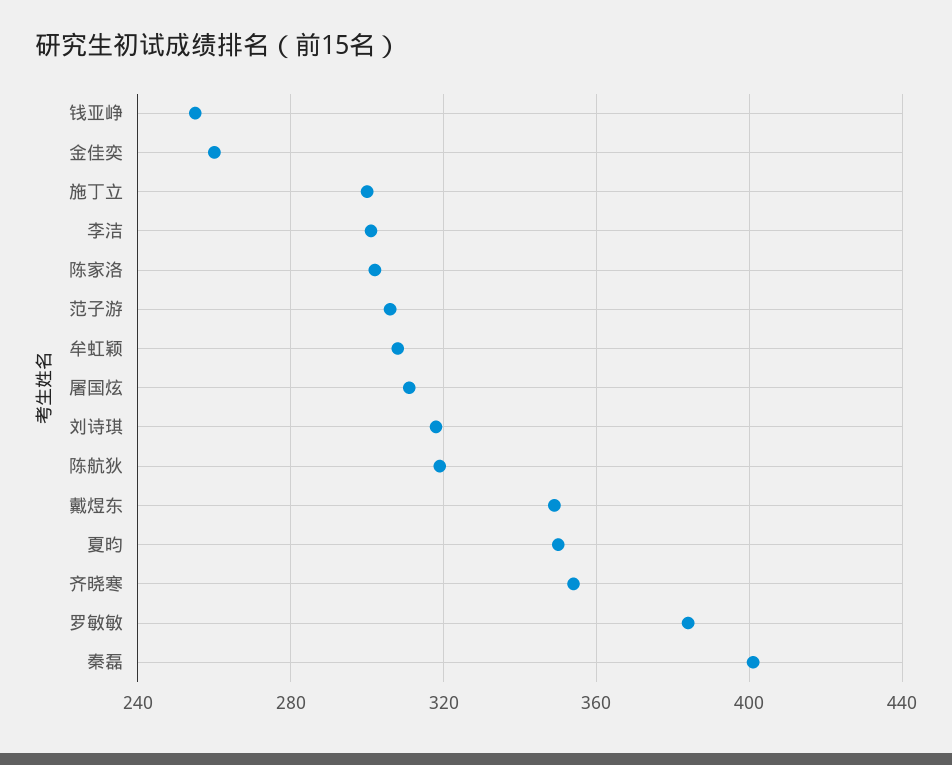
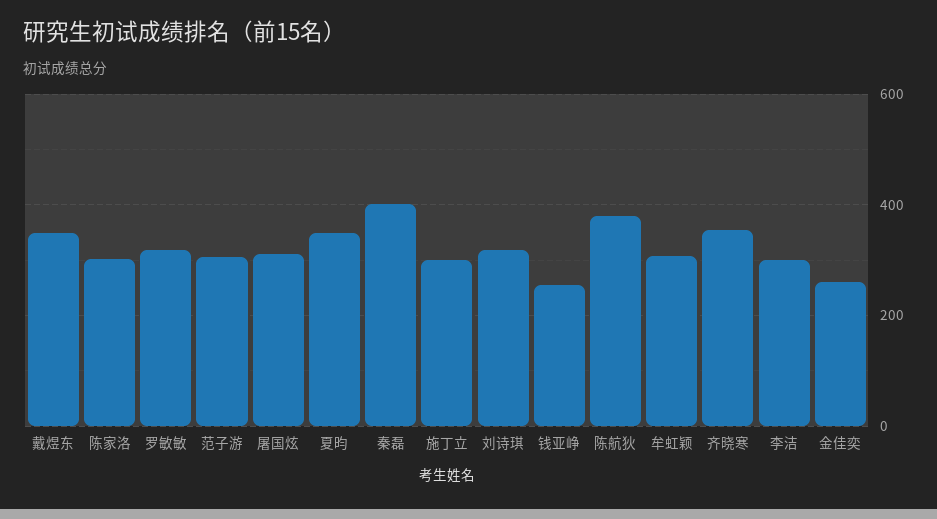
陈航狄: 320 -> 380
罗敏敏: 385 -> 320

